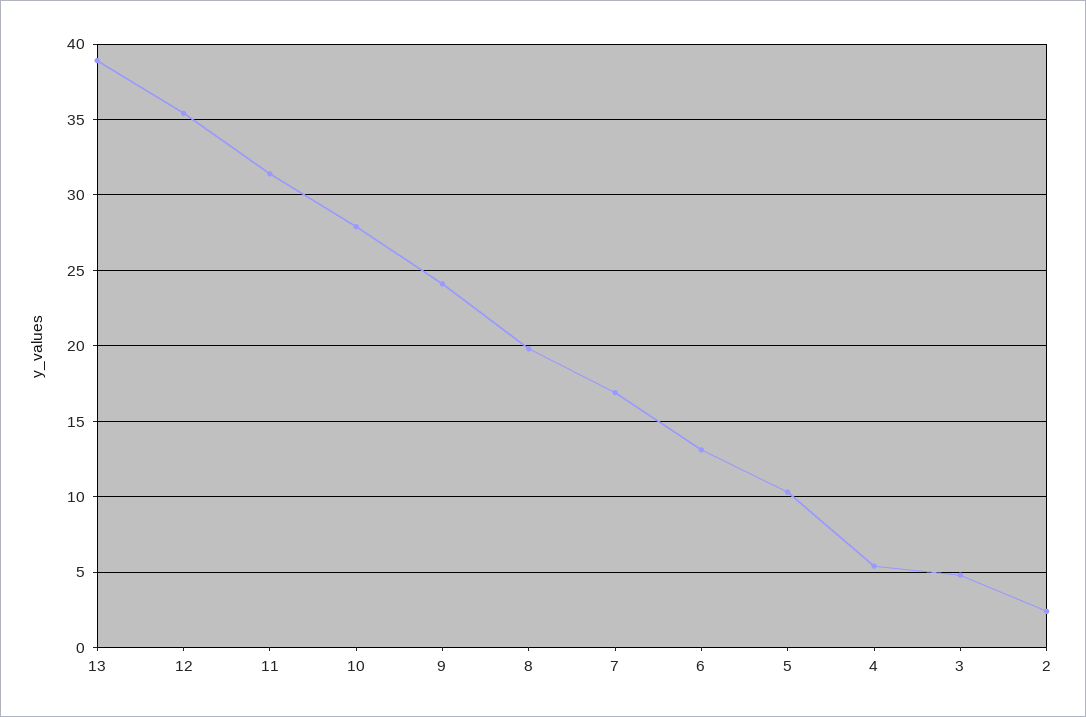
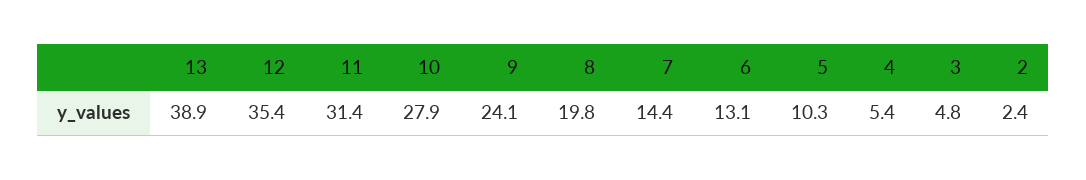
7: 17 -> 14.4

